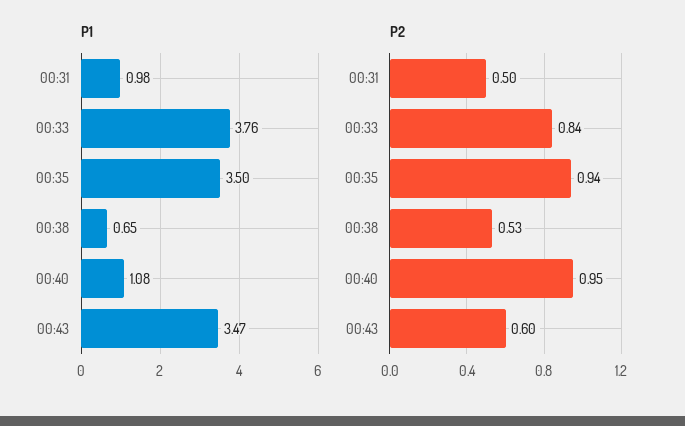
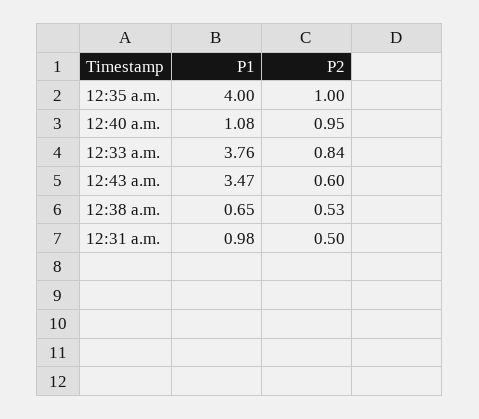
P1, 00:35: 3.5 -> 4
P2, 00:35: 0.94 -> 1

